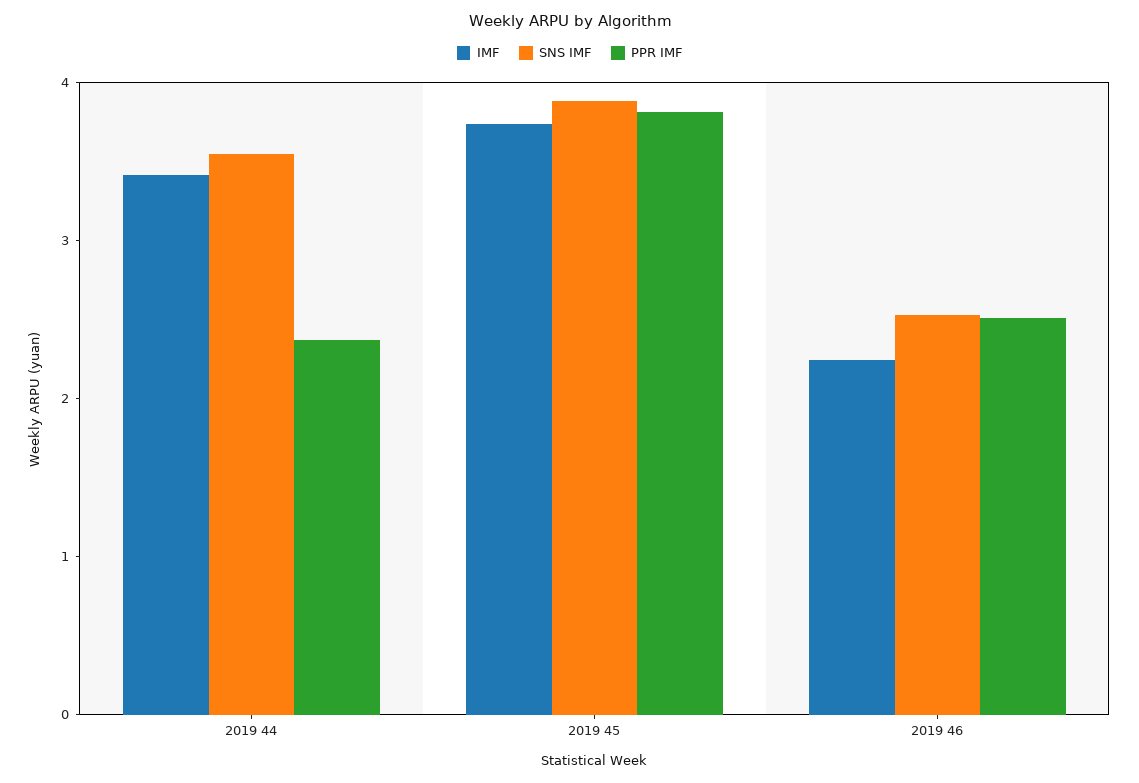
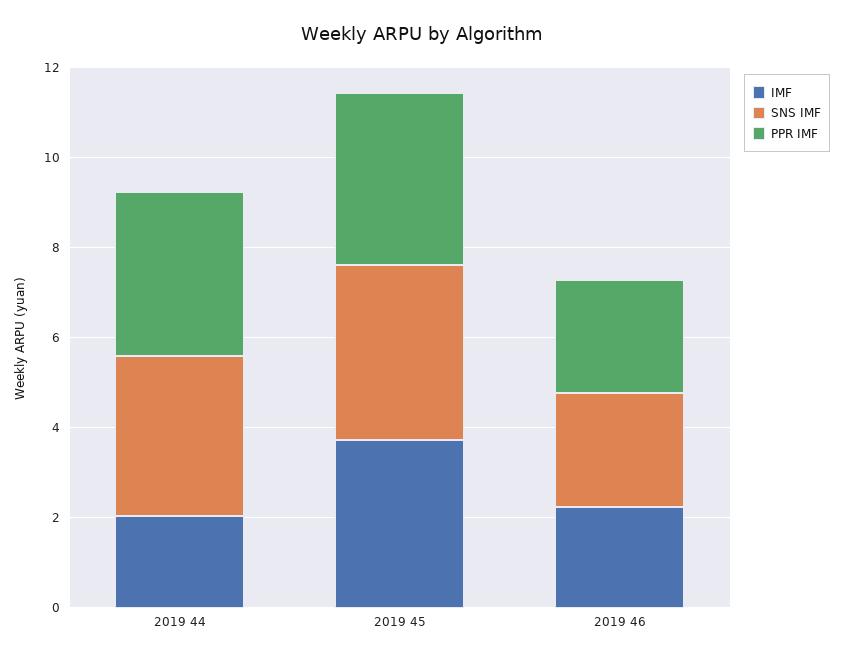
IMF, 2019 44: 3.4 -> 2
PPR IMF, 2019 44: 2.4 -> 3.5

